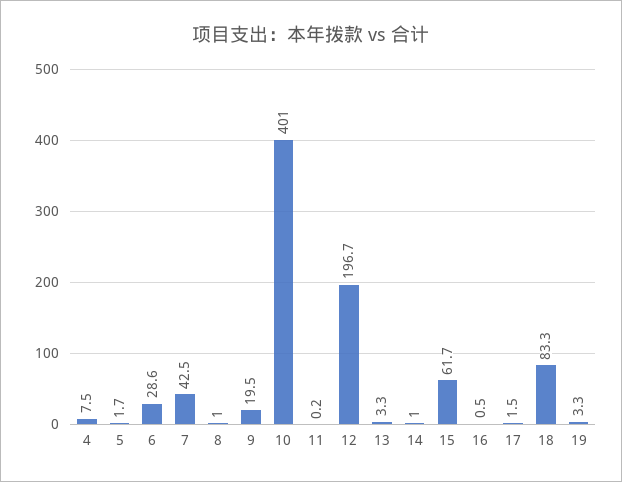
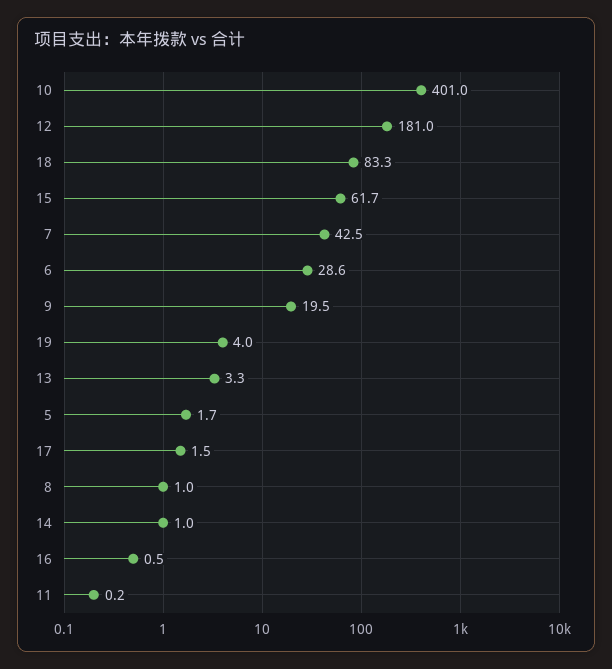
4: 7.5 -> none
12: 196.7 -> 181
19: 3.3 -> 4

